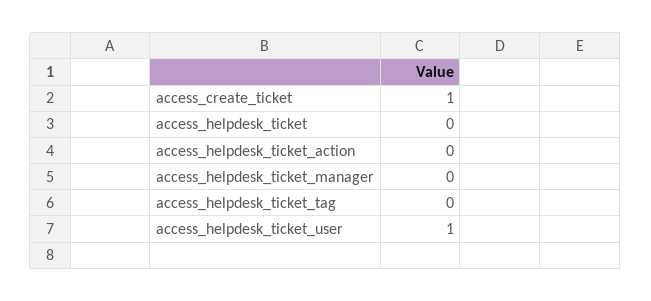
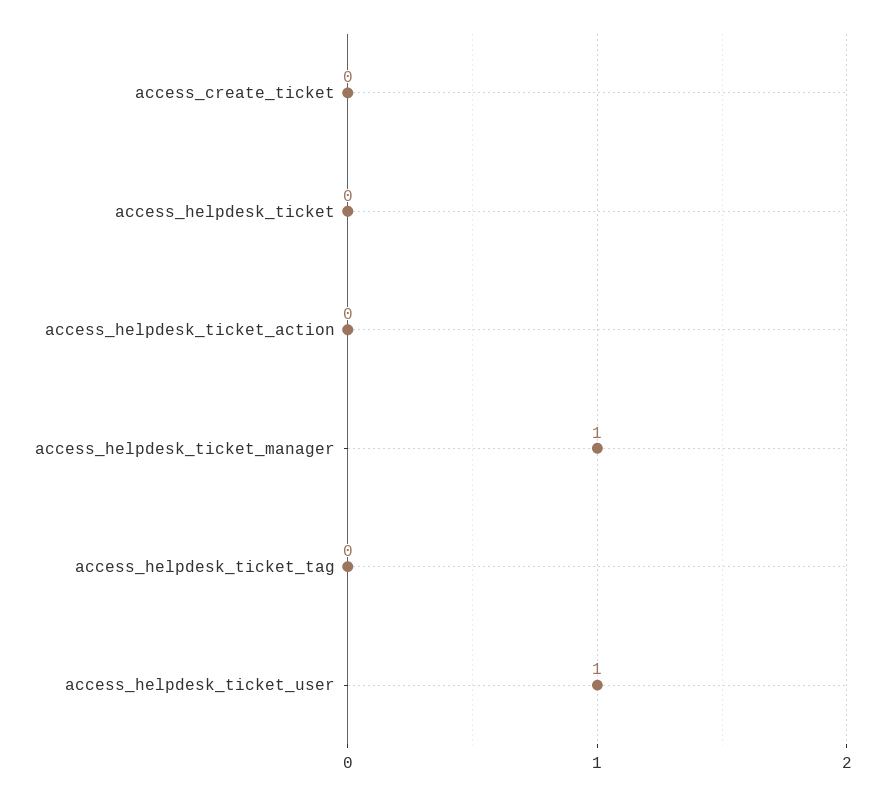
access_create_ticket: 1 -> 0
access_helpdesk_ticket_manager: 0 -> 1

